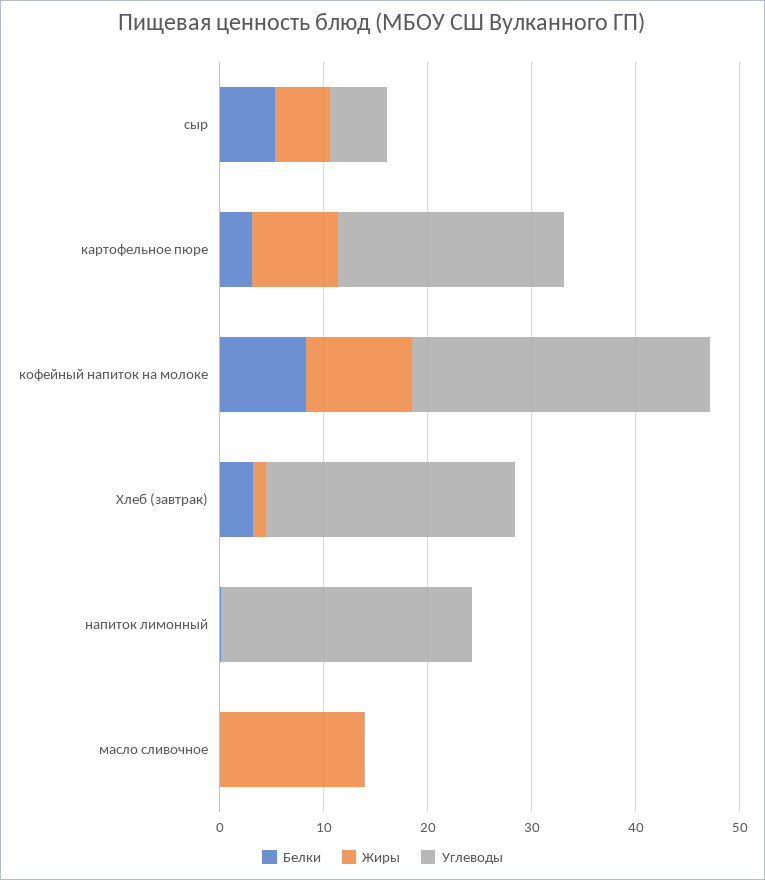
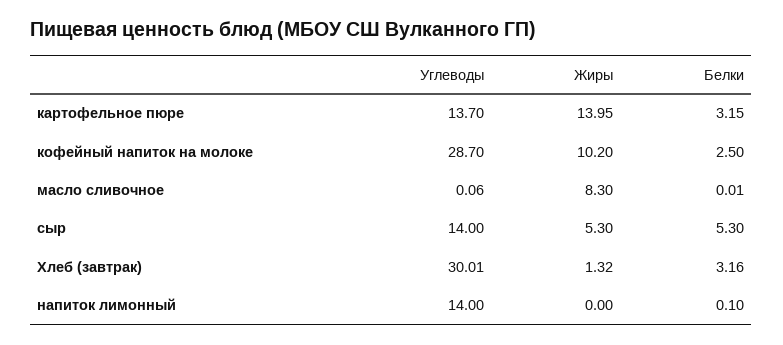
Углеводы, сыр: 6 -> 14
Жиры, картофельное пюре: 8 -> 13.95
Углеводы, картофельное пюре: 22 -> 13.7
Белки, кофейный напиток на молоке: 8 -> 2.5
Углеводы, Хлеб (завтрак): 24 -> 30.01
Углеводы, напиток лимонный: 24 -> 14
Жиры, масло сливочное: 14 -> 8.3

